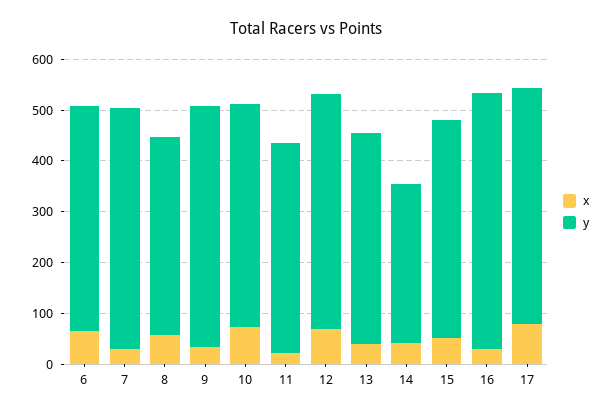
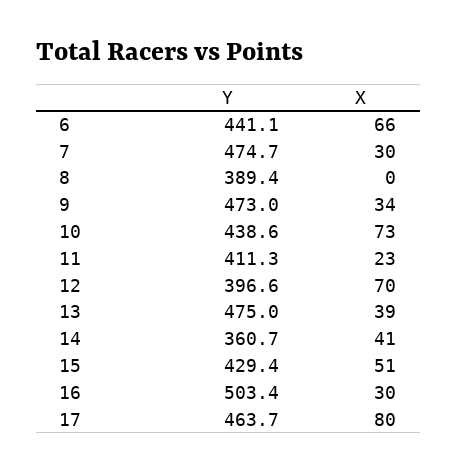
x, 8: 60 -> 0
y, 12: 460 -> 396.6
y, 13: 420 -> 475
y, 14: 320 -> 360.7

